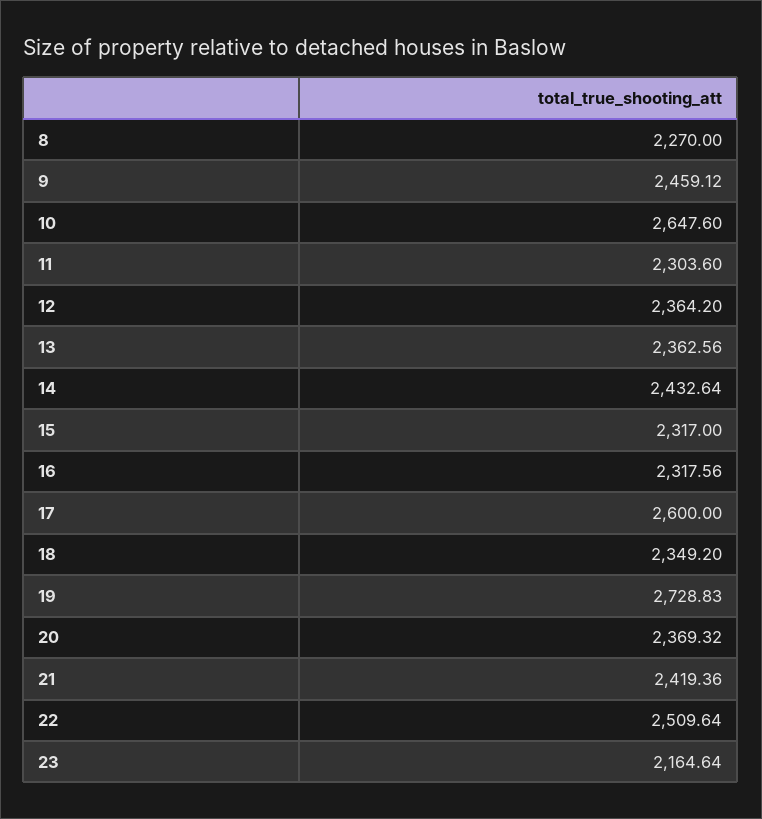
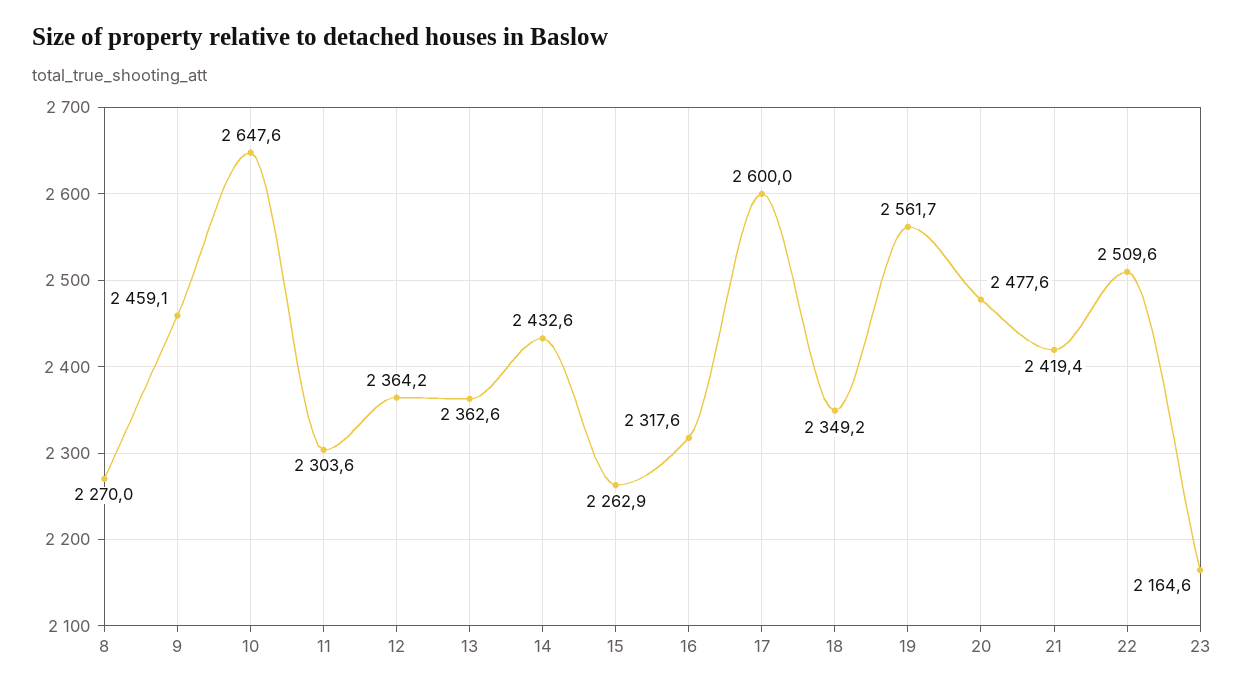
15: 2317 -> 2262.9
19: 2728.83 -> 2561.7
20: 2369.32 -> 2477.6

